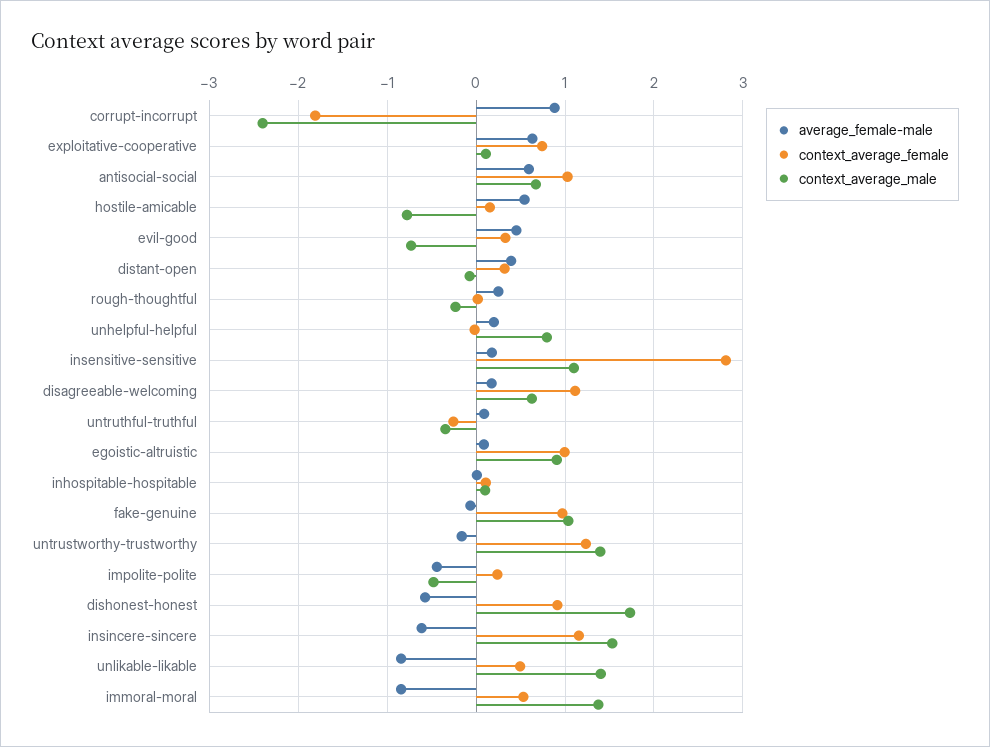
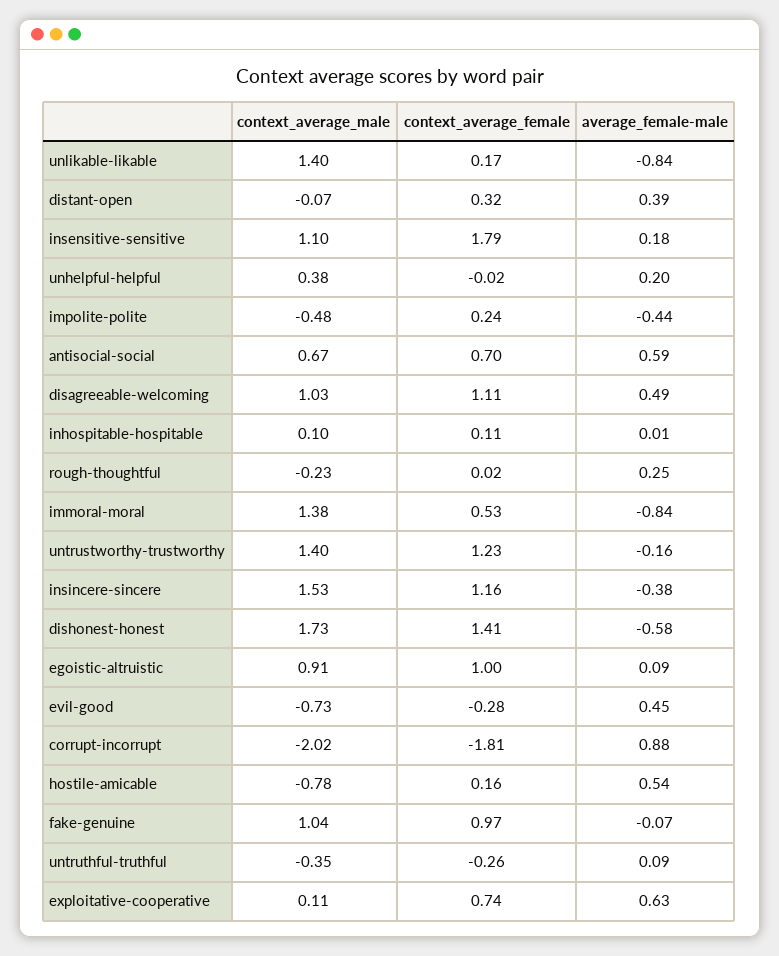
context_average_male, corrupt-incorrupt: -2.4 -> -2.02
context_average_female, antisocial-social: 1 -> 0.7
context_average_female, evil-good: 0.3 -> -0.28
context_average_male, unhelpful-helpful: 0.8 -> 0.38
context_average_female, insensitive-sensitive: 2.8 -> 1.79
average_female-male, disagreeable-welcoming: 0.2 -> 0.49
context_average_male, disagreeable-welcoming: 0.6 -> 1.03
context_average_female, dishonest-honest: 0.9 -> 1.41
average_female-male, insincere-sincere: -0.6 -> -0.38
context_average_female, unlikable-likable: 0.5 -> 0.17

